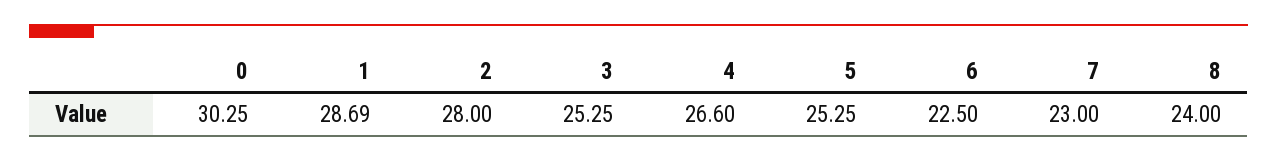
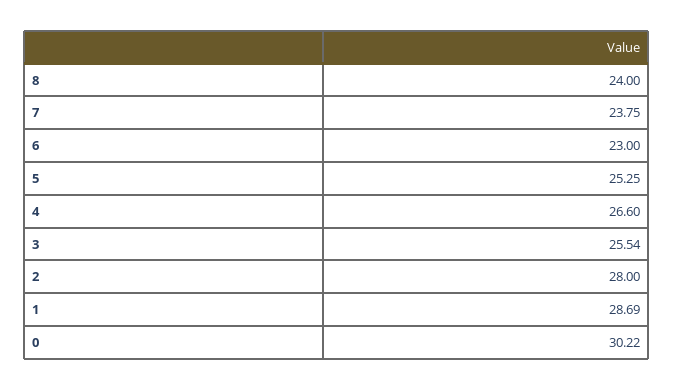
0: 30.25 -> 30.22
3: 25.25 -> 25.54
6: 22.5 -> 23
7: 23 -> 23.75

